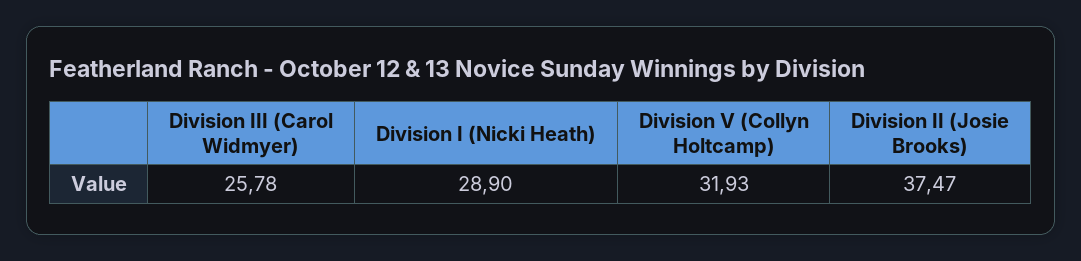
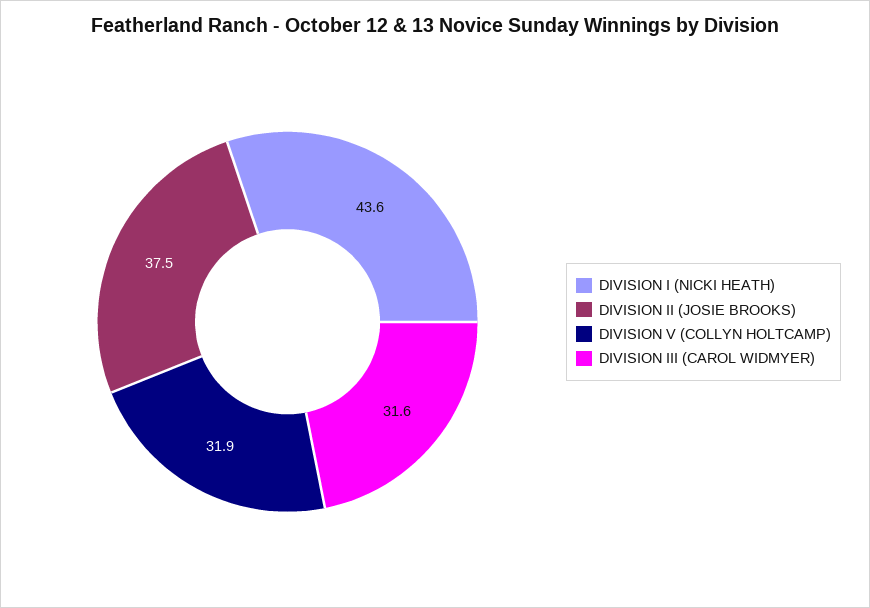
Division III (Carol Widmyer): 25.78 -> 31.6
Division I (Nicki Heath): 28.9 -> 43.6

